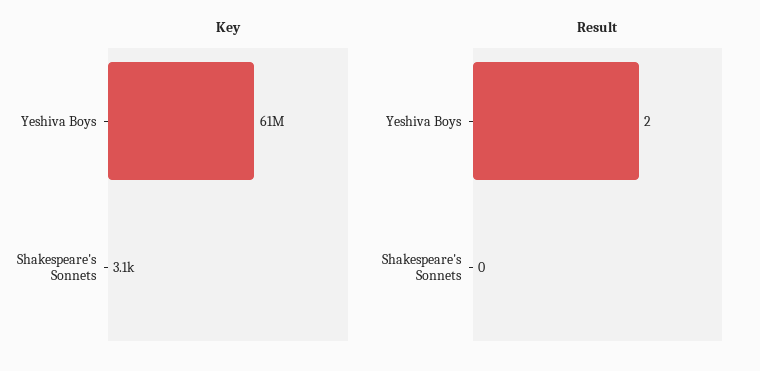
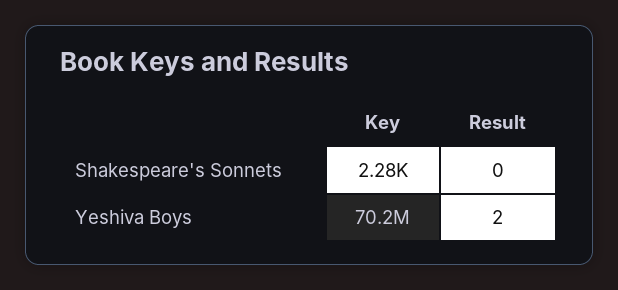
Key, Yeshiva Boys: 61000000 -> 70200000
Key, Shakespeare's Sonnets: 3100 -> 2280

